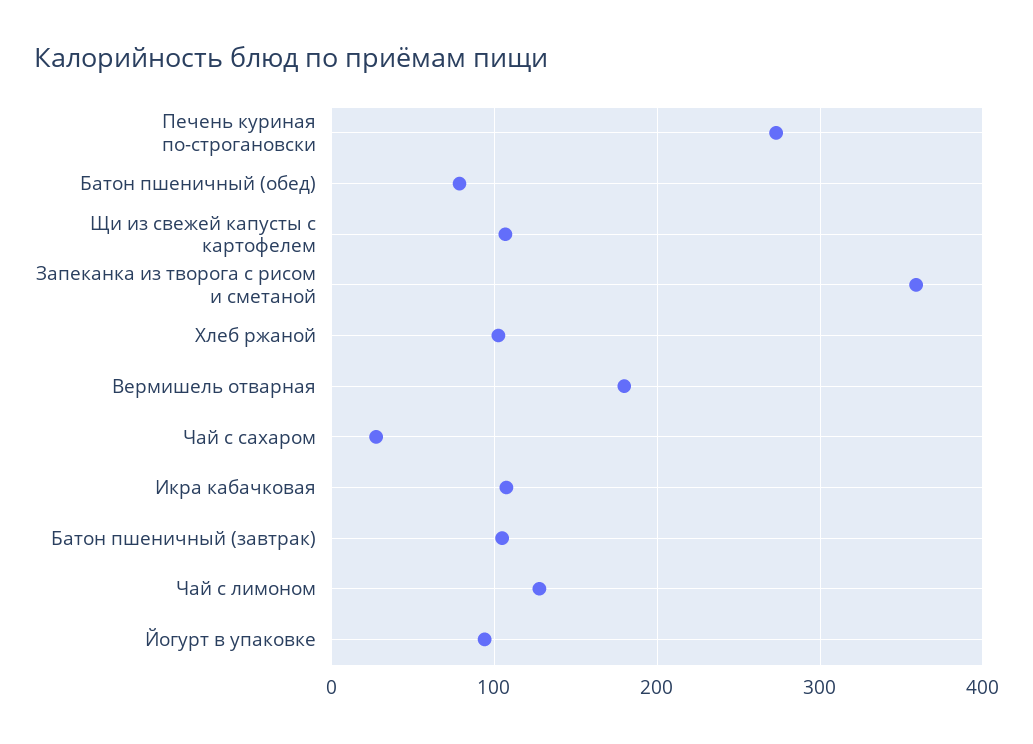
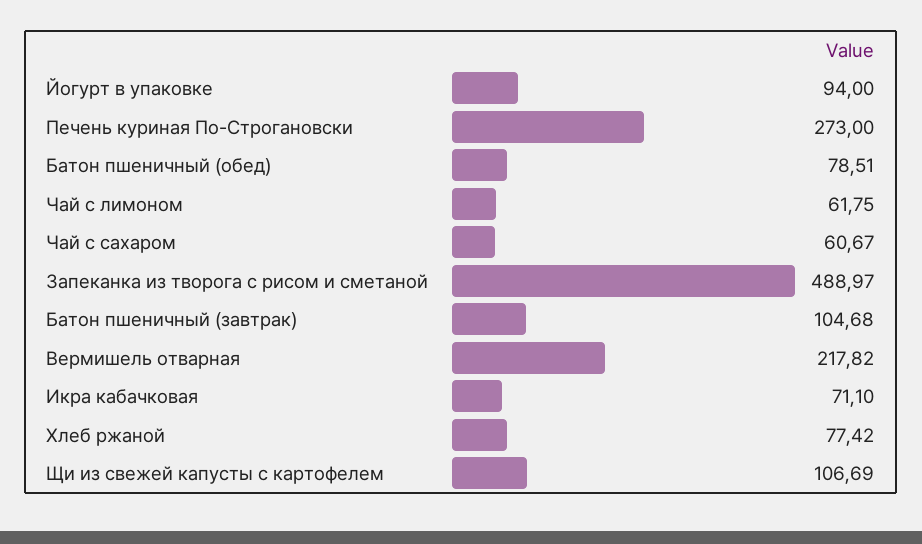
Запеканка из творога с рисом и сметаной: 360 -> 488.97
Хлеб ржаной: 100 -> 77.42
Вермишель отварная: 180 -> 217.82
Чай с сахаром: 30 -> 60.67
Икра кабачковая: 110 -> 71.1
Чай с лимоном: 130 -> 61.75

